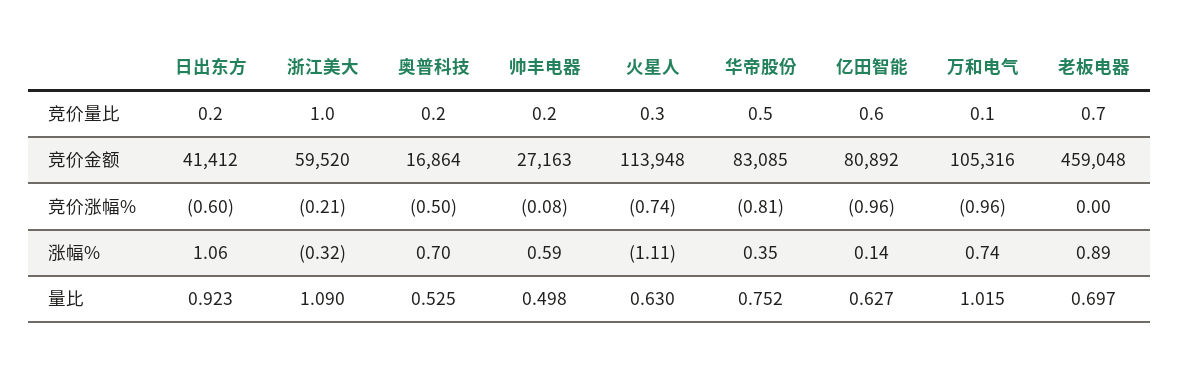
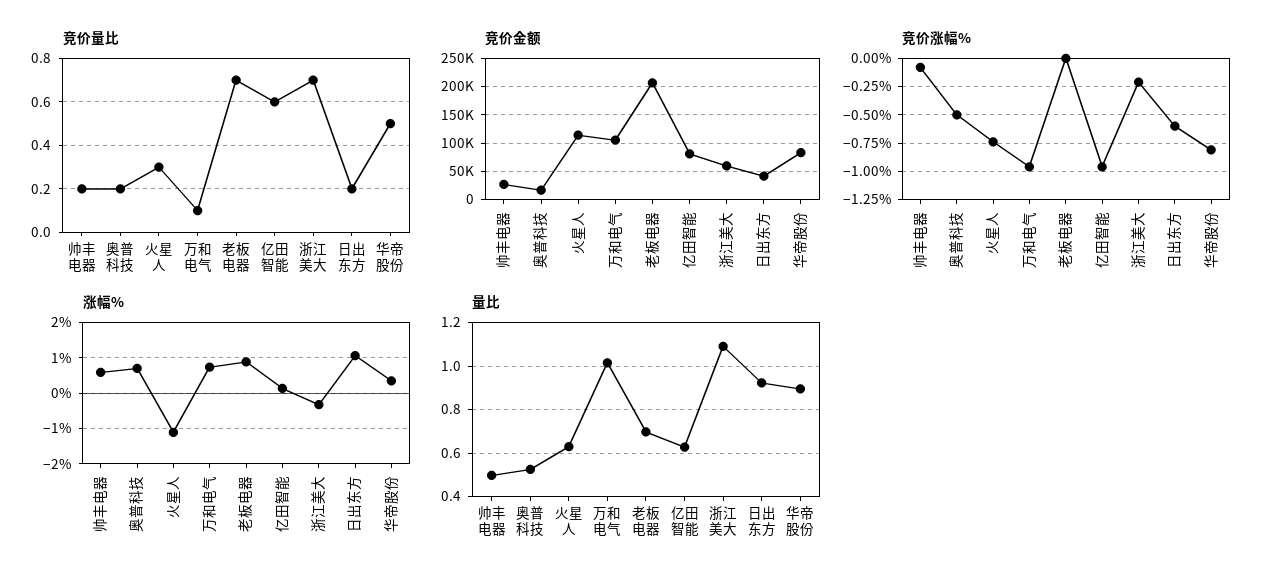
竞价量比, 浙江美大: 1 -> 0.7
竞价金额, 老板电器: 459048 -> 200000
量比, 华帝股份: 0.752 -> 0.9

